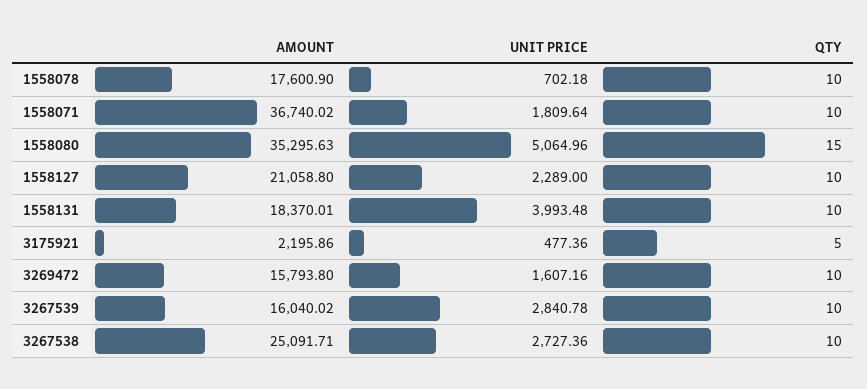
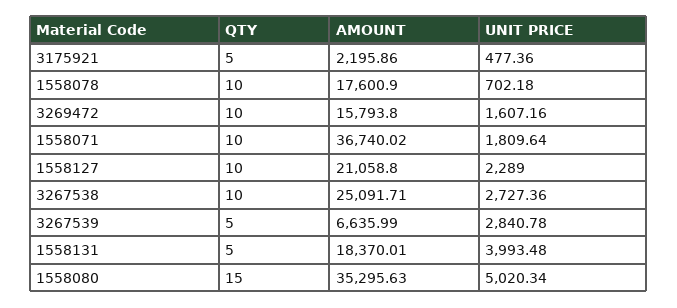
UNIT PRICE, 1558080: 5064.96 -> 5020.34
QTY, 1558131: 10 -> 5
AMOUNT, 3267539: 16040.02 -> 6635.99
QTY, 3267539: 10 -> 5

